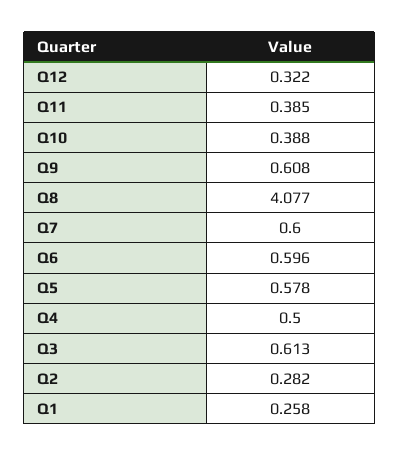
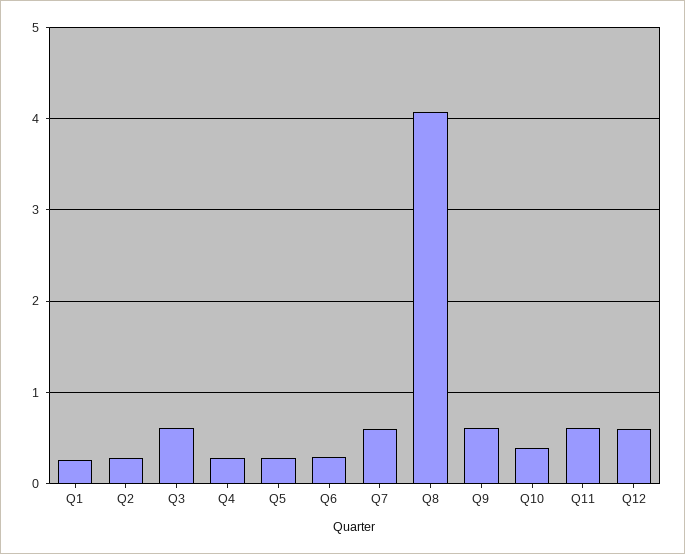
Q12: 0.322 -> 0.6
Q11: 0.385 -> 0.6
Q6: 0.596 -> 0.3
Q5: 0.578 -> 0.3
Q4: 0.5 -> 0.3

